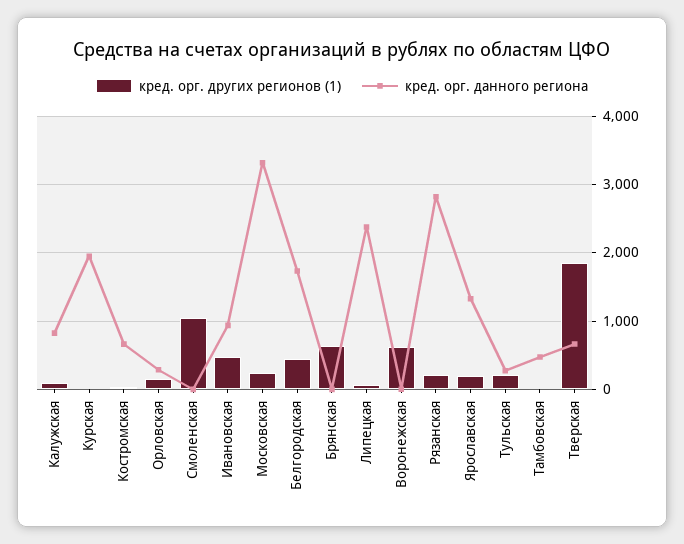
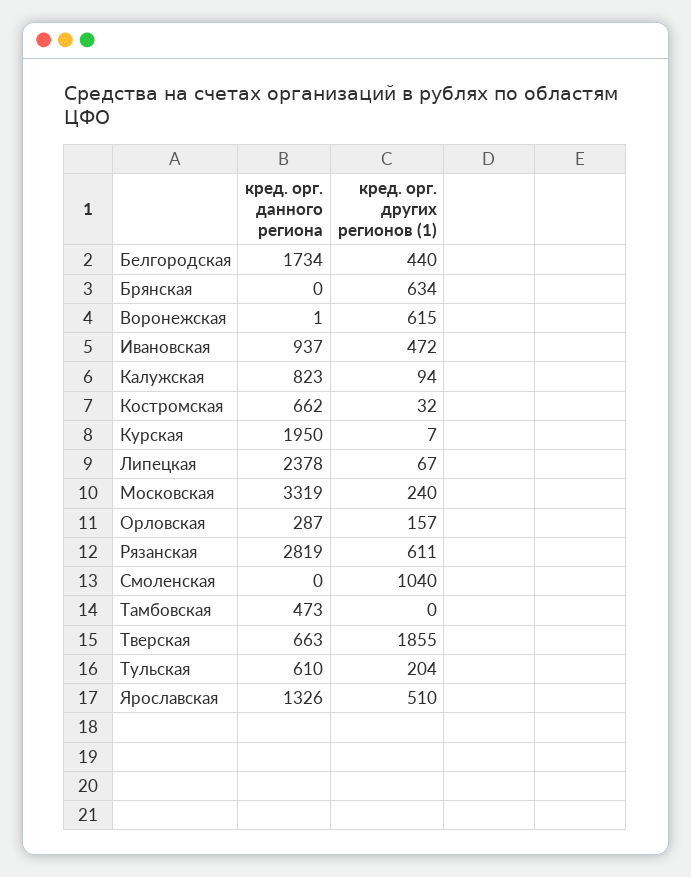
кред. орг. других регионов (1), Рязанская: 200 -> 611
кред. орг. других регионов (1), Ярославская: 200 -> 510
кред. орг. данного региона, Тульская: 300 -> 610

